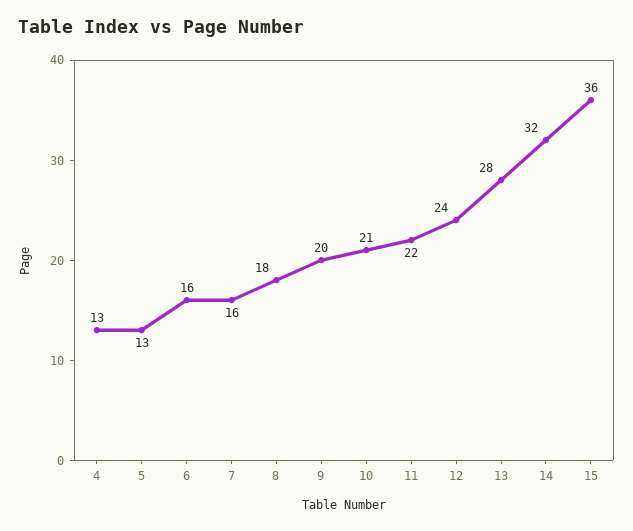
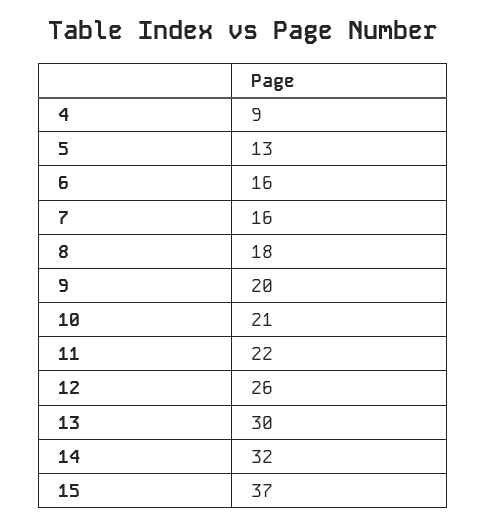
4: 13 -> 9
12: 24 -> 26
13: 28 -> 30
15: 36 -> 37

